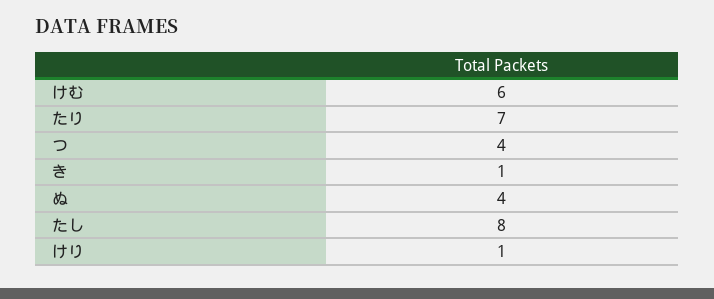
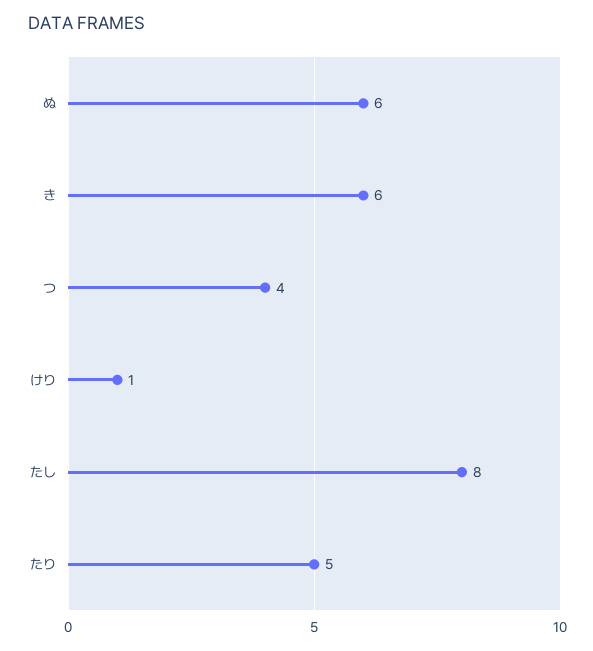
けむ: 6 -> none
たり: 7 -> 5
き: 1 -> 6
ぬ: 4 -> 6

